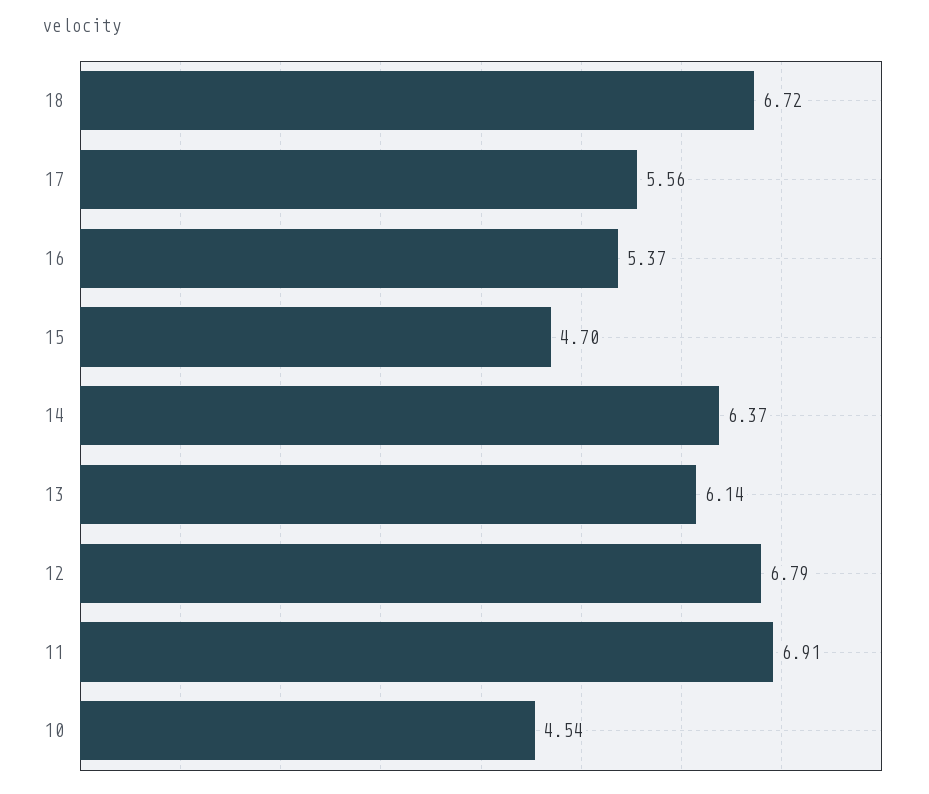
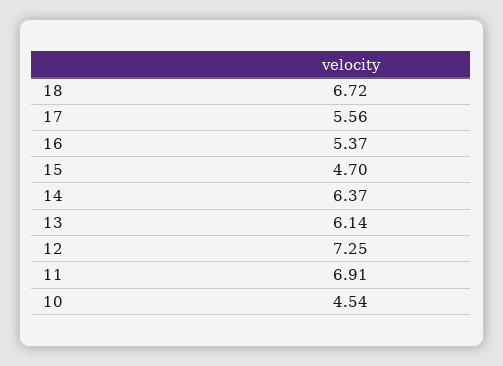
12: 6.79 -> 7.25

